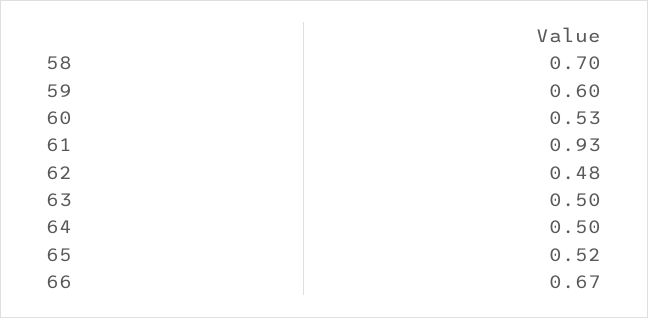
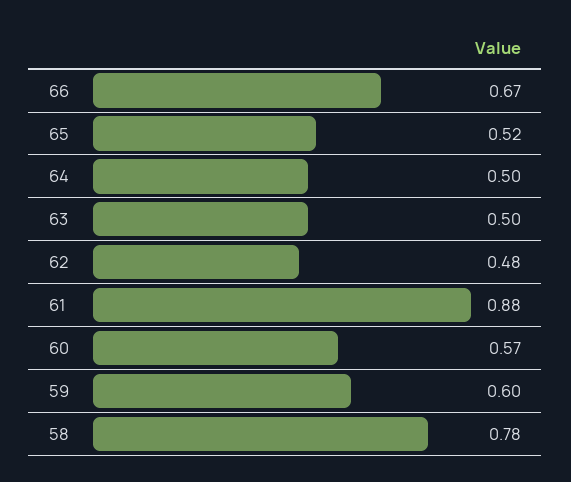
58: 0.7 -> 0.78
60: 0.53 -> 0.57
61: 0.93 -> 0.88

